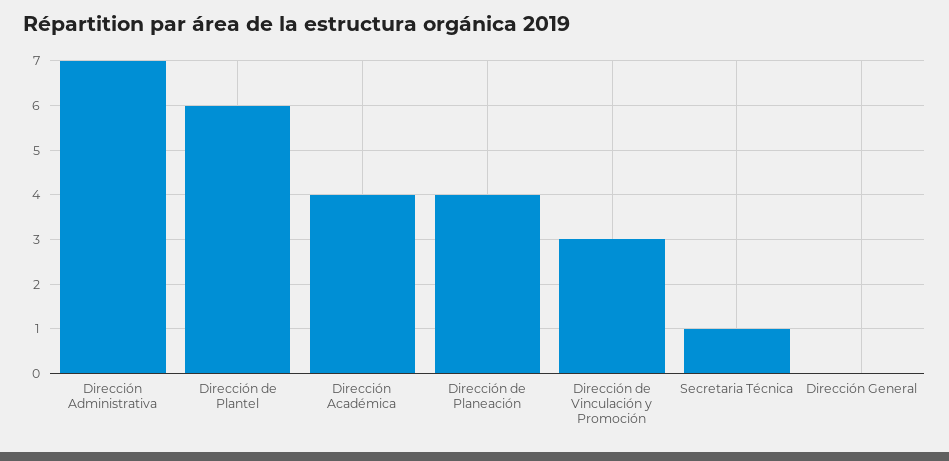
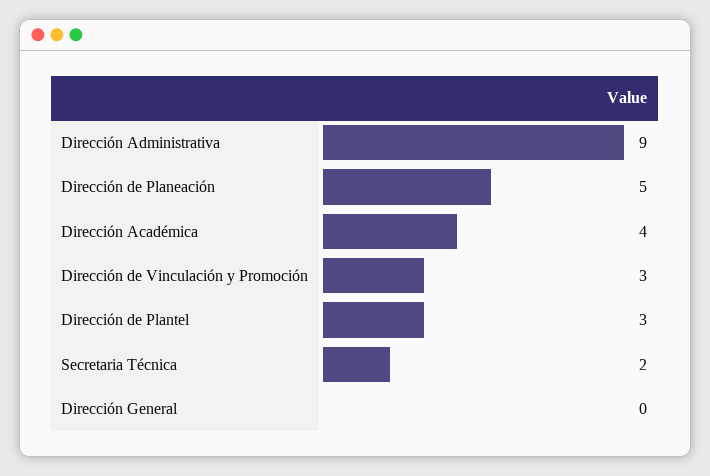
Dirección Administrativa: 7 -> 9
Dirección de Plantel: 6 -> 3
Dirección de Planeación: 4 -> 5
Secretaria Técnica: 1 -> 2

